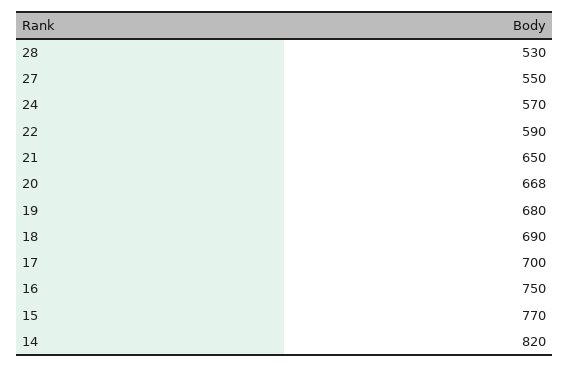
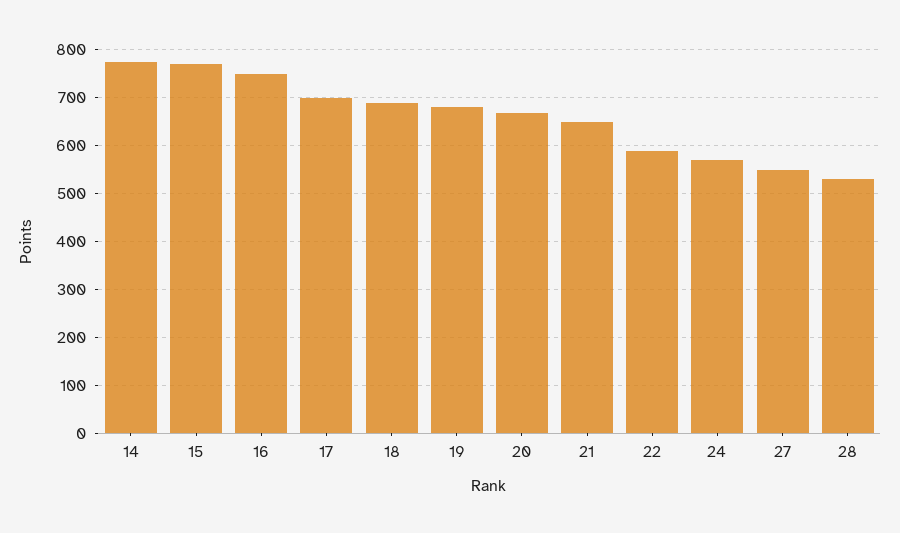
14: 820 -> 780

